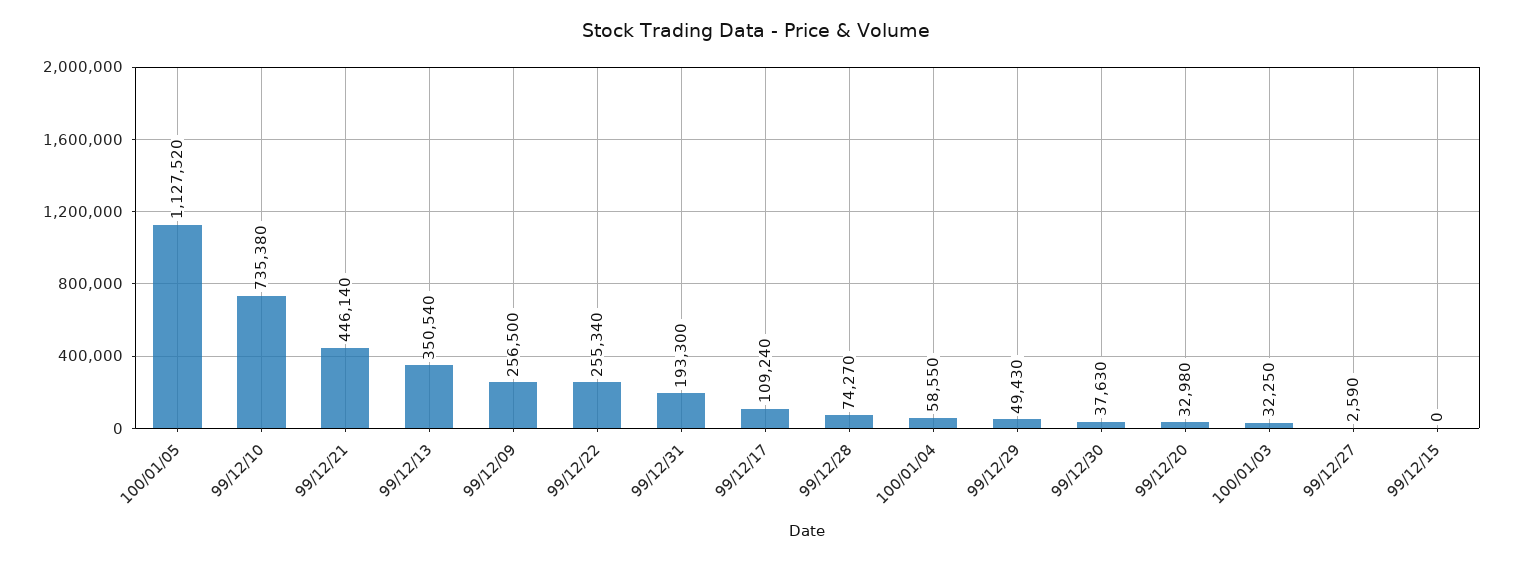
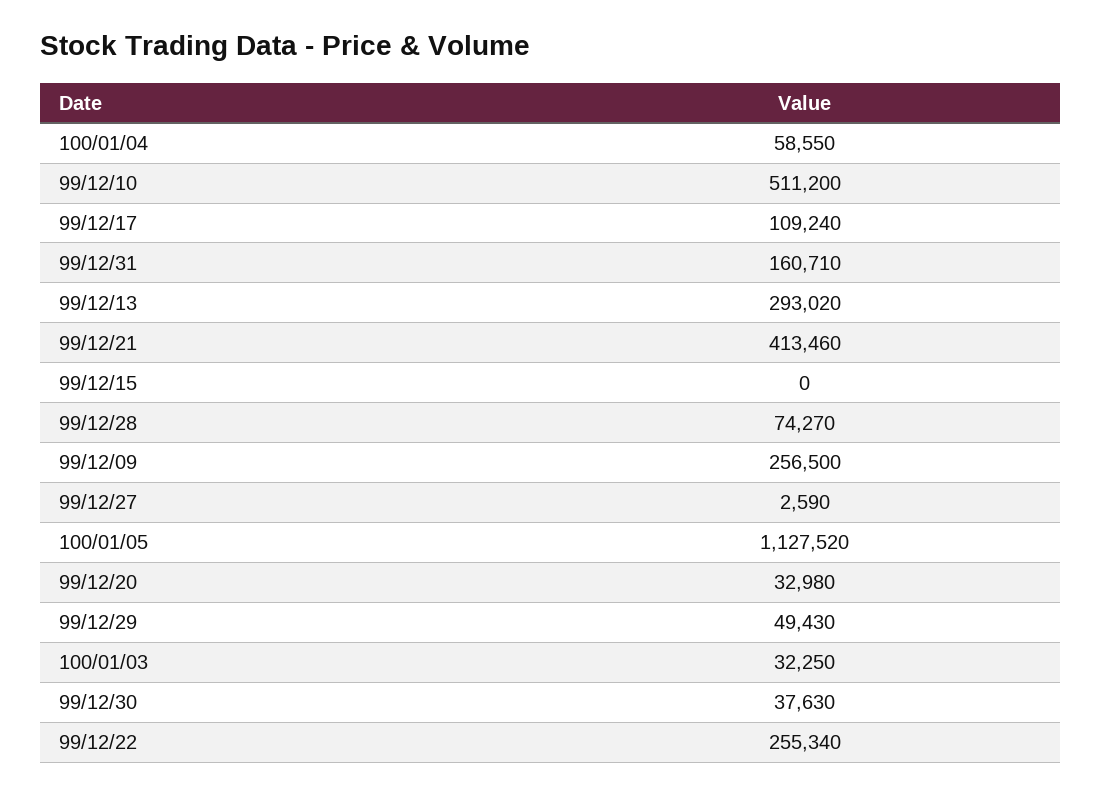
99/12/10: 735380 -> 511200
99/12/21: 446140 -> 413460
99/12/13: 350540 -> 293020
99/12/31: 193300 -> 160710

